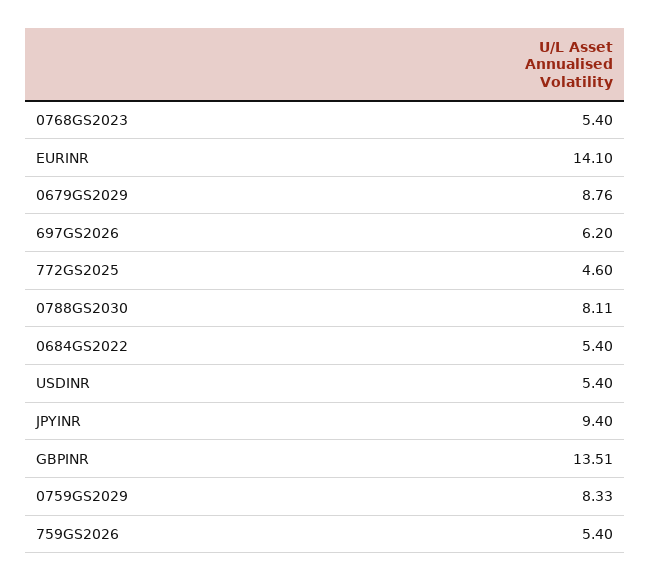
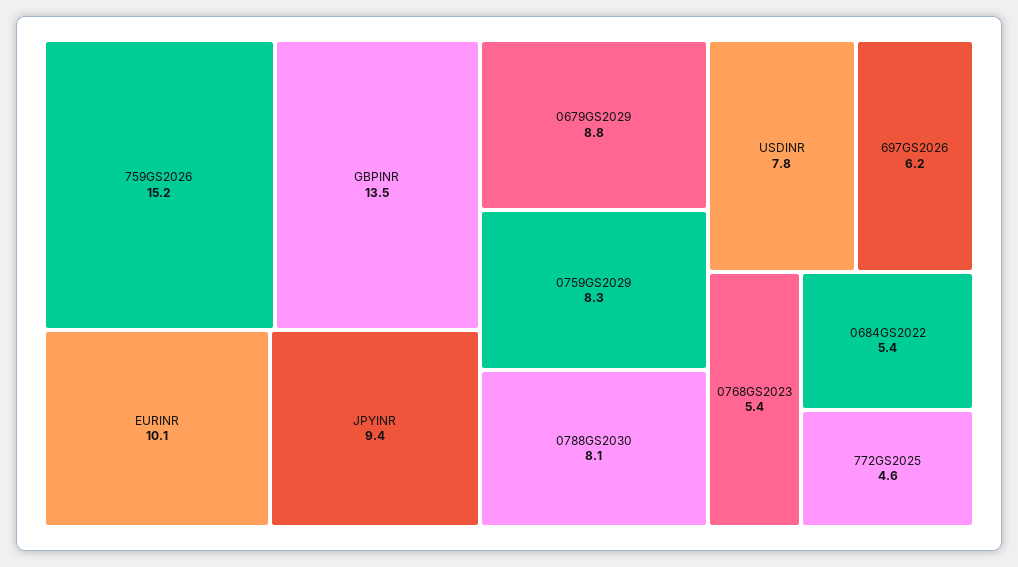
EURINR: 14.1 -> 10.1
USDINR: 5.4 -> 7.8
759GS2026: 5.4 -> 15.2

